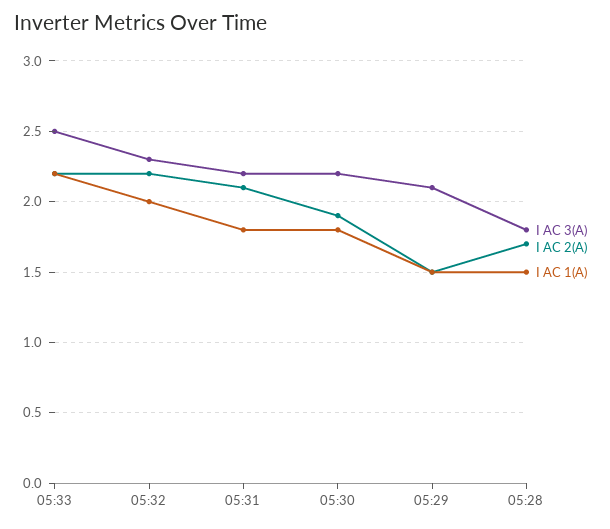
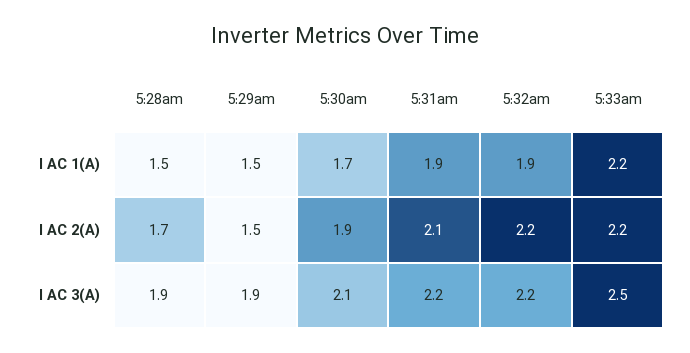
I AC 3(A), 05:32: 2.3 -> 2.2
I AC 1(A), 05:32: 2 -> 1.9
I AC 1(A), 05:31: 1.8 -> 1.9
I AC 3(A), 05:30: 2.2 -> 2.1
I AC 1(A), 05:30: 1.8 -> 1.7
I AC 3(A), 05:29: 2.1 -> 1.9
I AC 3(A), 05:28: 1.8 -> 1.9

